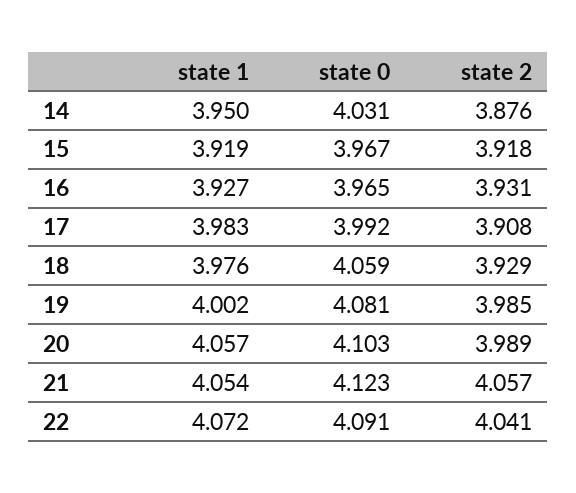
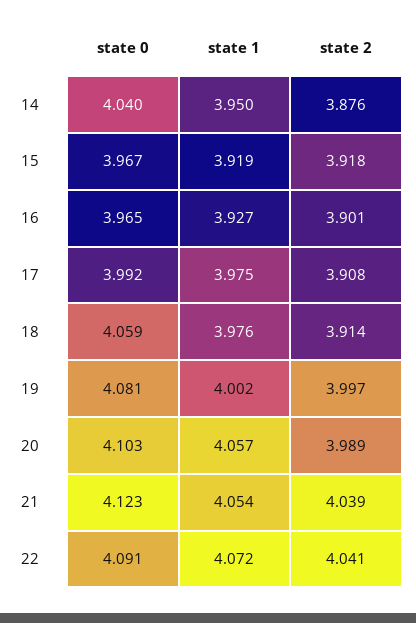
state 0, 14: 4.031 -> 4.04
state 2, 16: 3.931 -> 3.901
state 1, 17: 3.983 -> 3.975
state 2, 18: 3.929 -> 3.914
state 2, 19: 3.985 -> 3.997
state 2, 21: 4.057 -> 4.039

